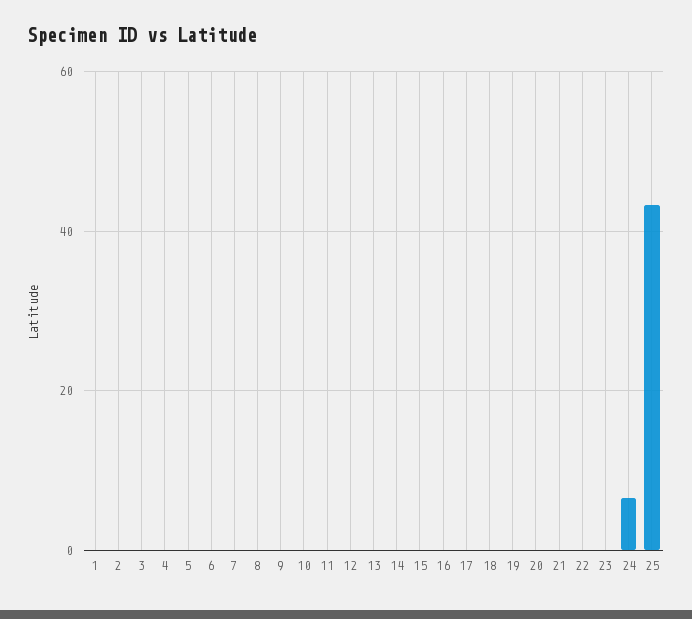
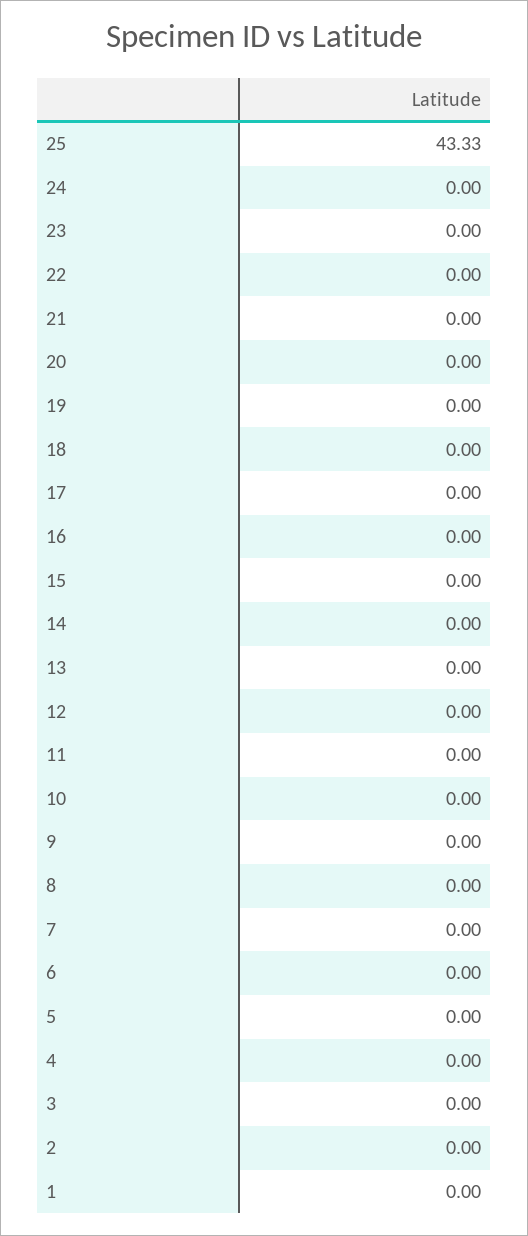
24: 6 -> 0

